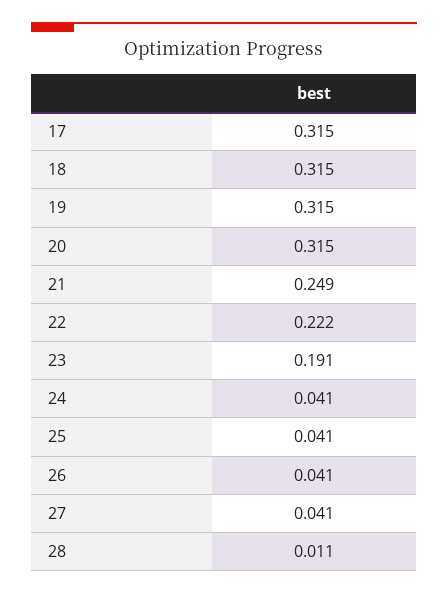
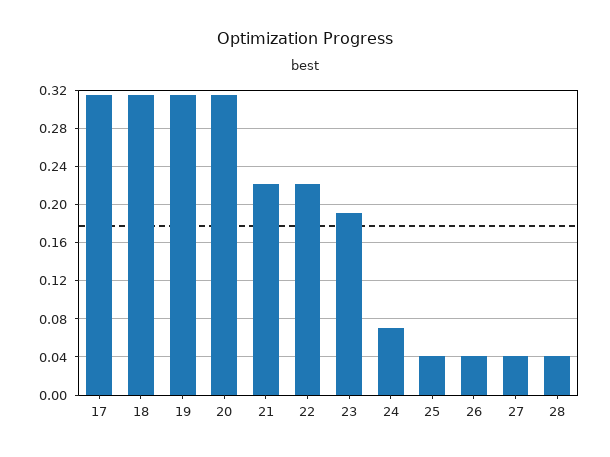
21: 0.249 -> 0.22
24: 0.041 -> 0.07
28: 0.011 -> 0.04

